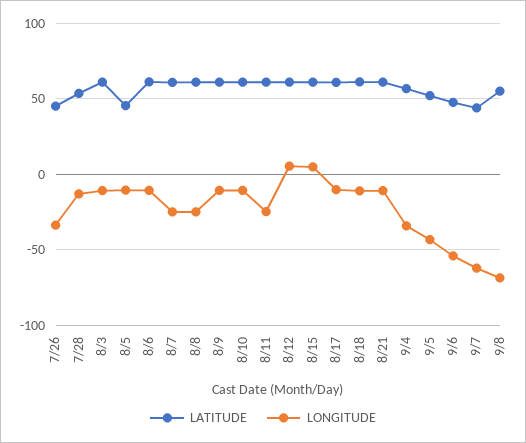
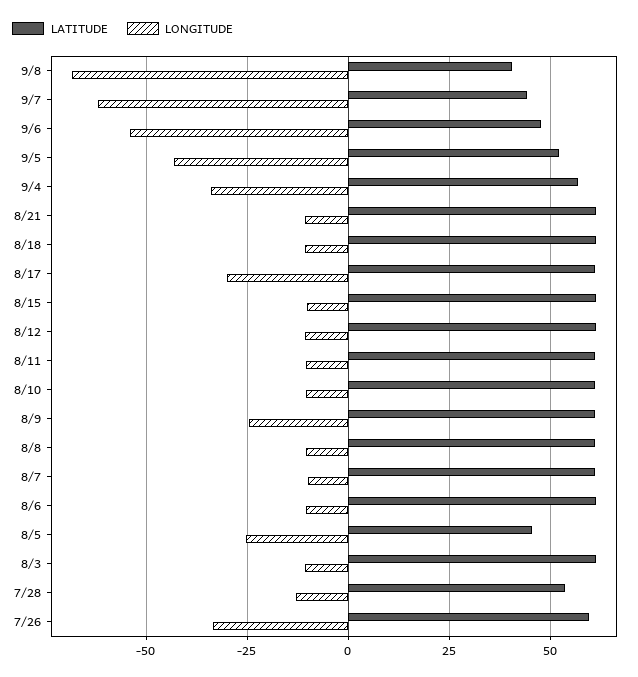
LATITUDE, 7/26: 45 -> 60
LONGITUDE, 8/5: -10 -> -25
LONGITUDE, 8/7: -25 -> -10
LONGITUDE, 8/8: -25 -> -10
LONGITUDE, 8/9: -10 -> -25
LONGITUDE, 8/11: -25 -> -10
LONGITUDE, 8/12: 5 -> -10
LONGITUDE, 8/15: 5 -> -10
LONGITUDE, 8/17: -10 -> -30
LATITUDE, 9/8: 55 -> 40

